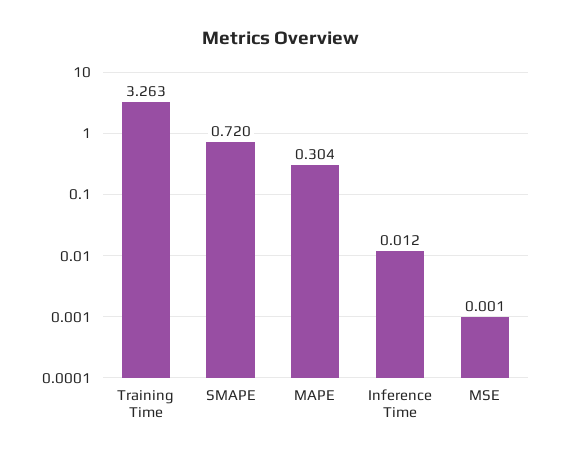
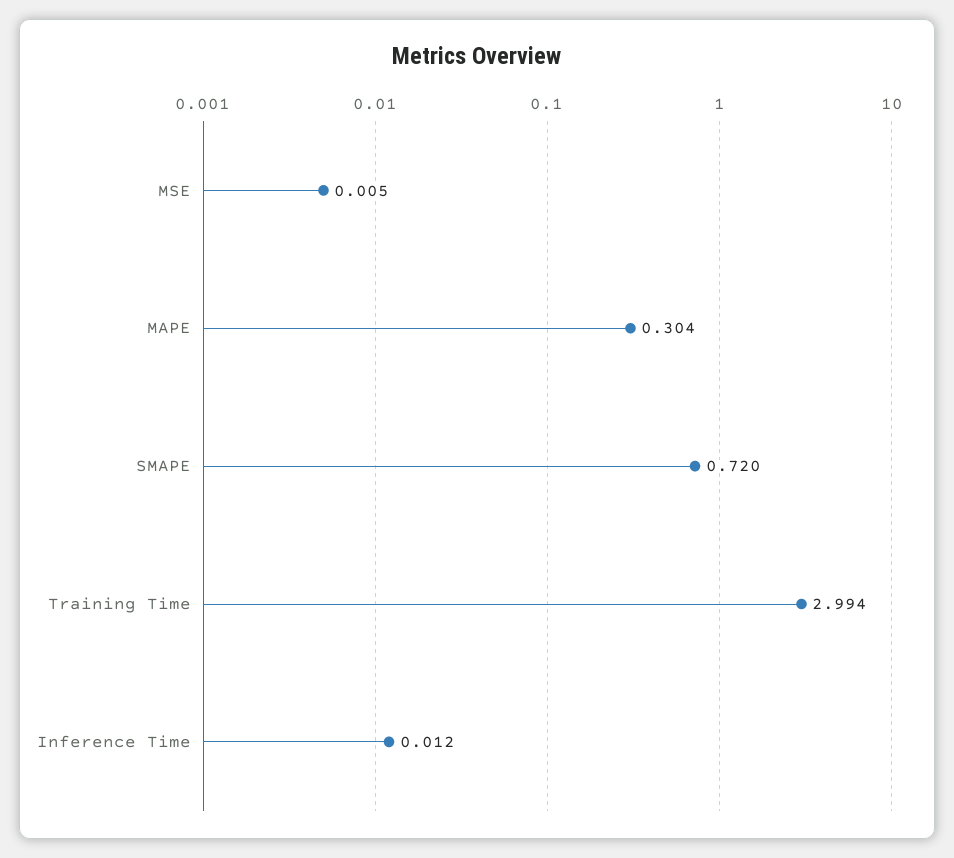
Training Time: 3.263 -> 2.994
MSE: 0.001 -> 0.005

